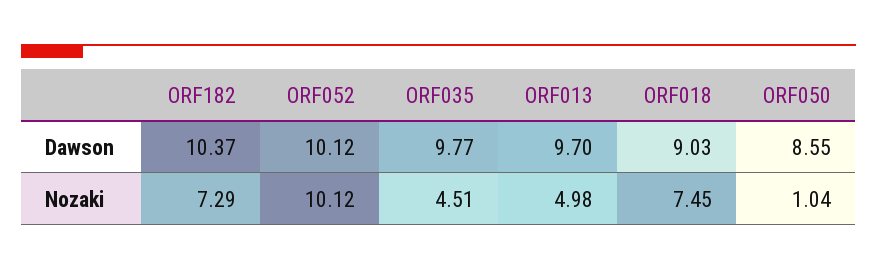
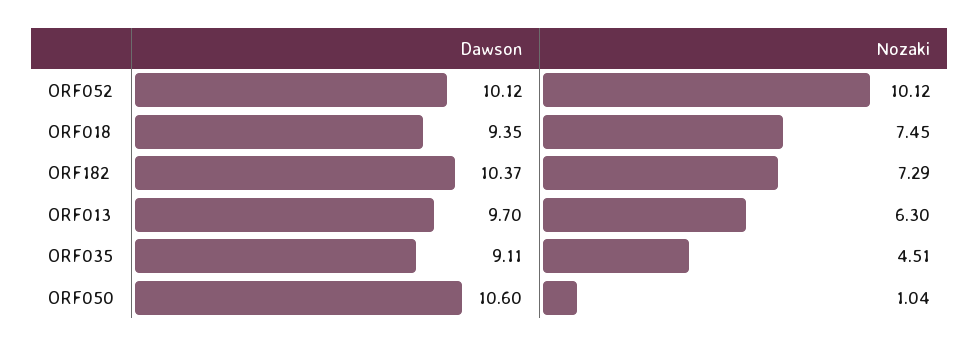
ORF035, Dawson: 9.77 -> 9.11
ORF018, Dawson: 9.03 -> 9.35
ORF050, Dawson: 8.55 -> 10.6
ORF013, Nozaki: 4.98 -> 6.3

